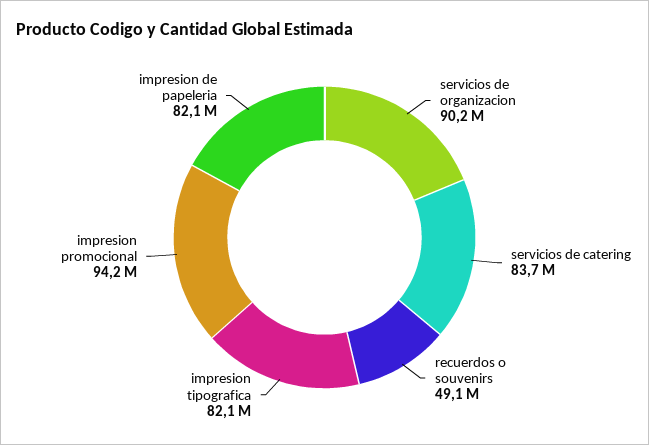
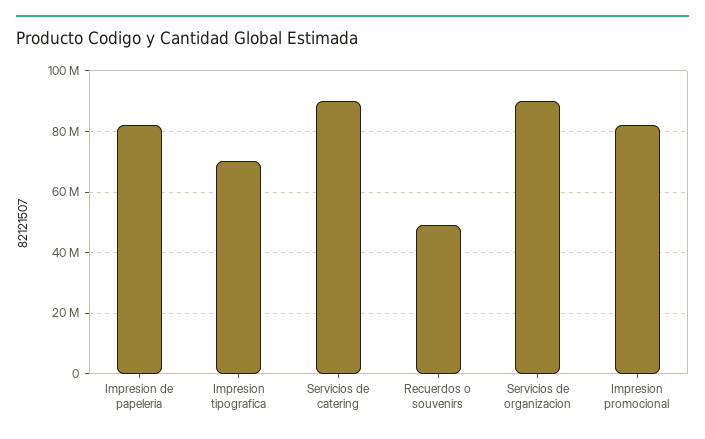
servicios de catering: 83700000 -> 90000000
impresion tipografica: 82100000 -> 70000000
impresion promocional: 94200000 -> 82000000

